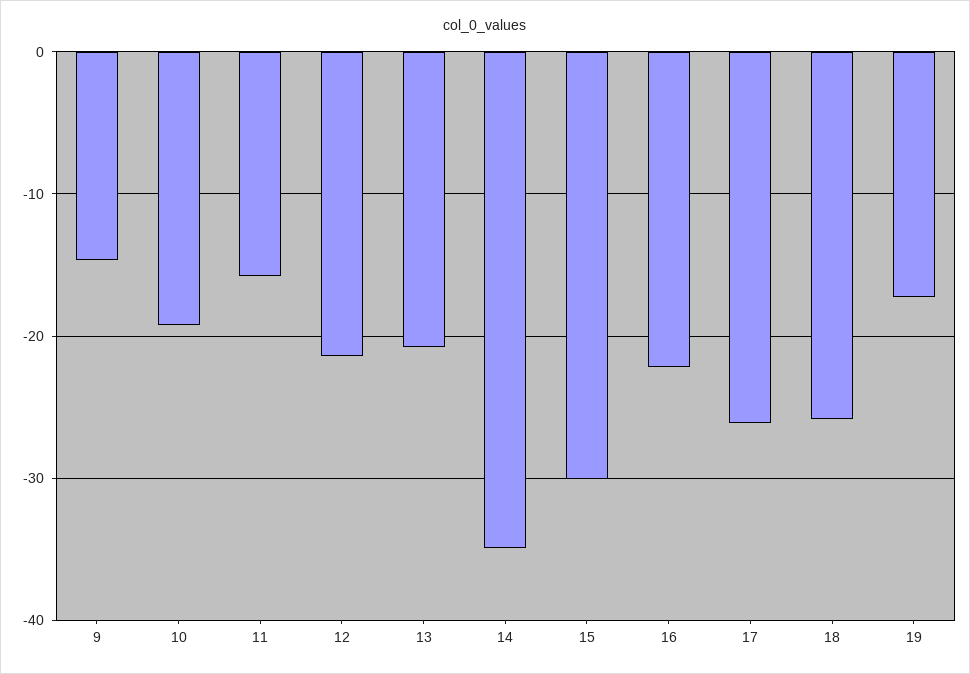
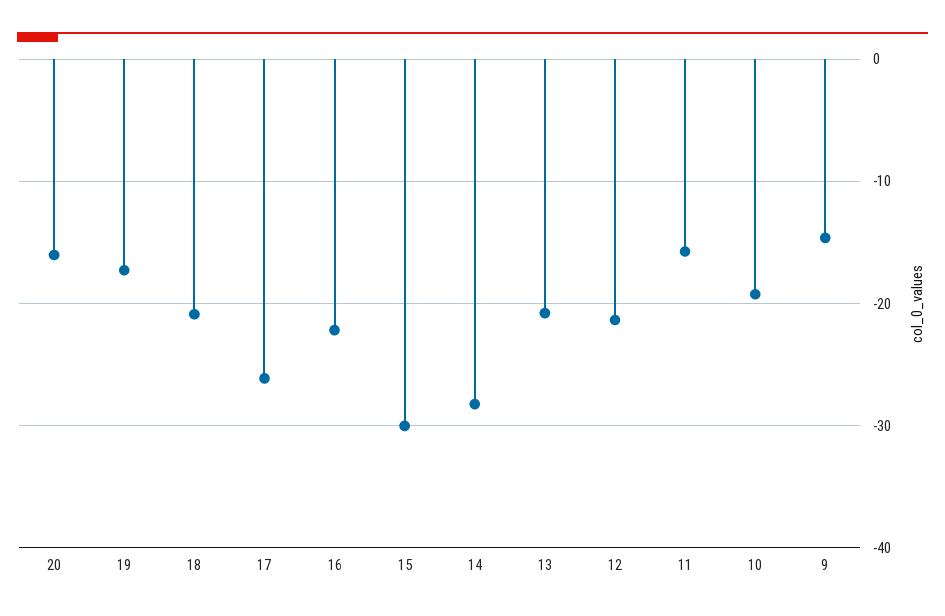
14: -35 -> -28
18: -26 -> -21
20: none -> -16

